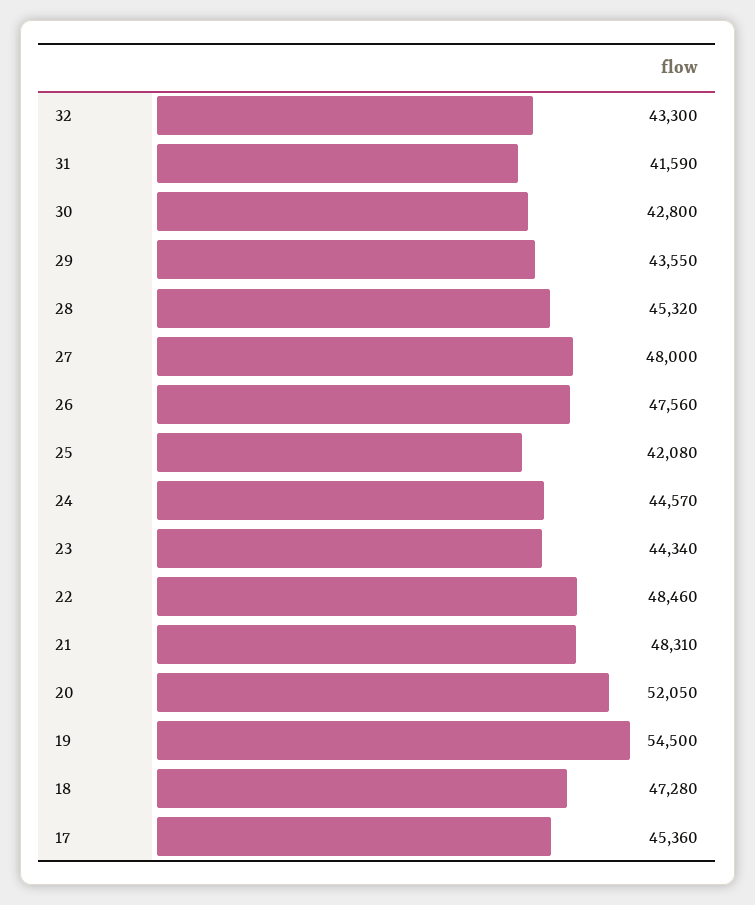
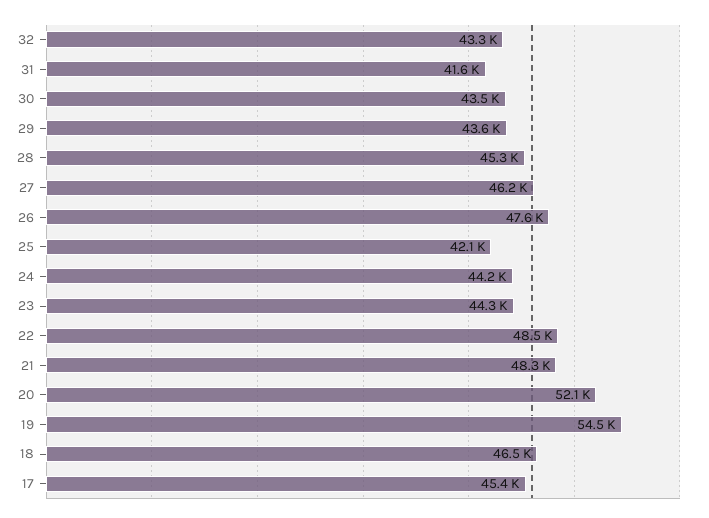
30: 42800 -> 43500
27: 48000 -> 46200
24: 44570 -> 44200
18: 47280 -> 46500

